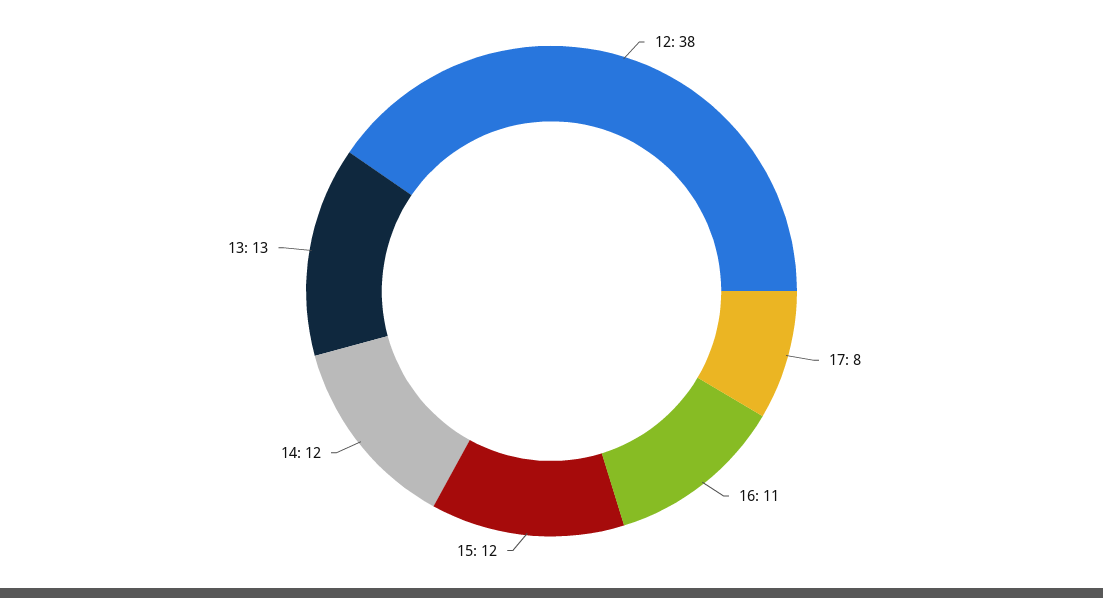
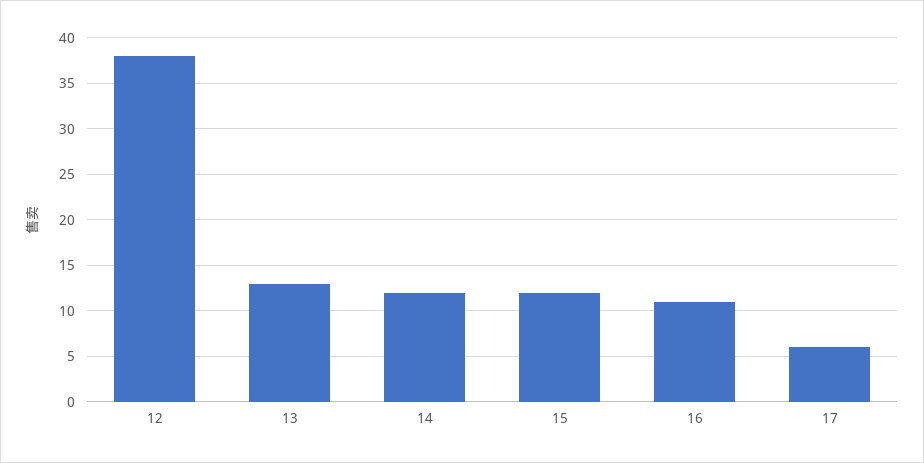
17: 8 -> 6

